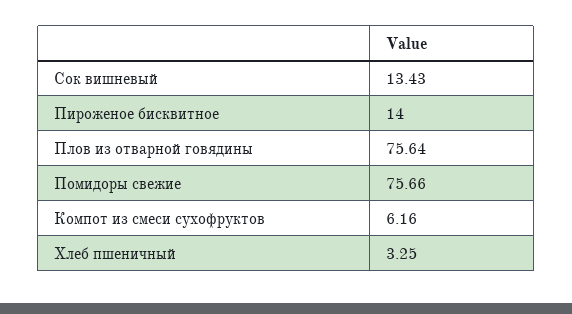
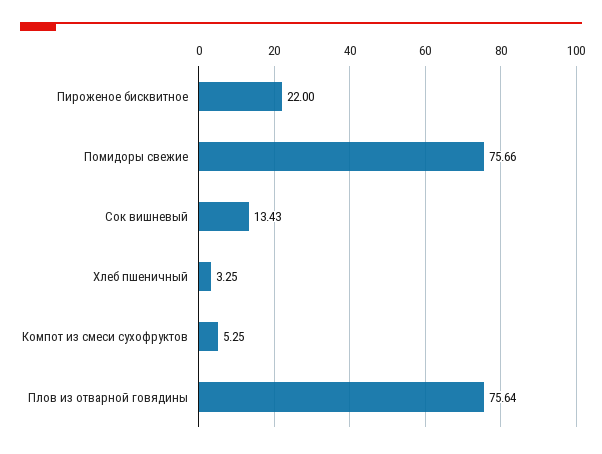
Пироженое бисквитное: 14 -> 22
Компот из смеси сухофруктов: 6.16 -> 5.25

